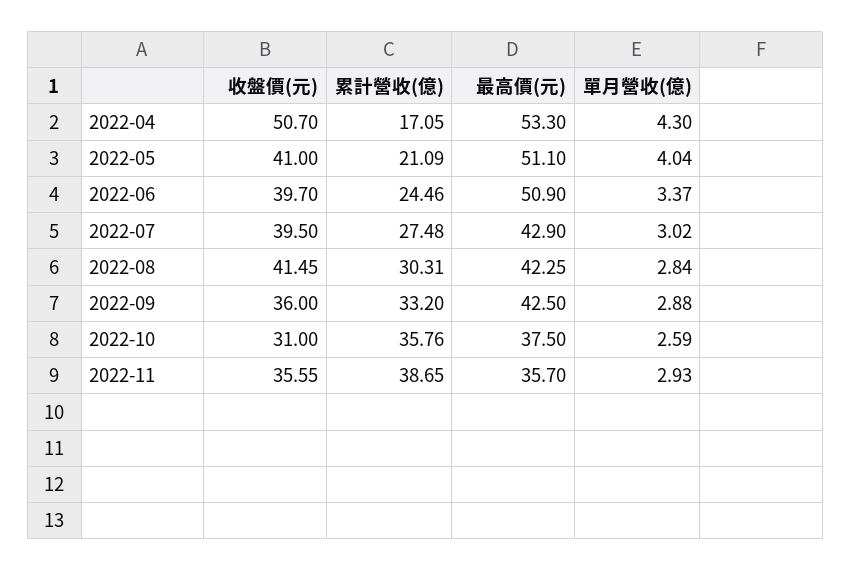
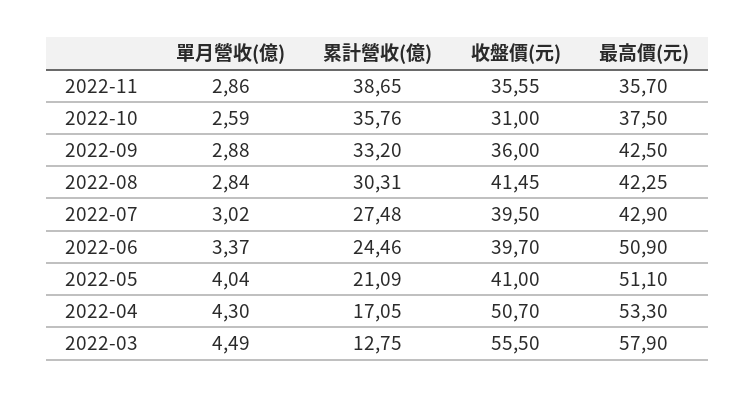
單月營收(億), 2022-11: 2.93 -> 2.86
單月營收(億), 2022-03: none -> 4.49
累計營收(億), 2022-03: none -> 12.75
收盤價(元), 2022-03: none -> 55.5
最高價(元), 2022-03: none -> 57.9

